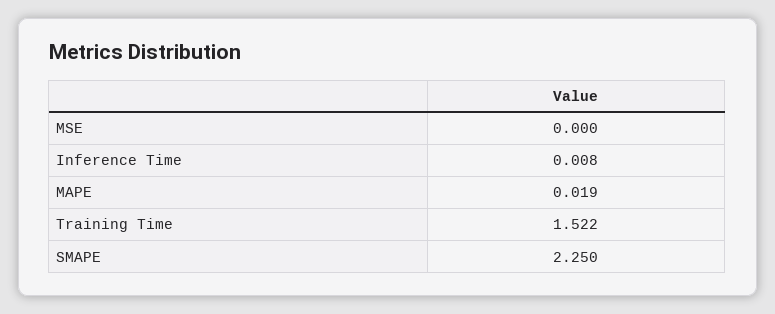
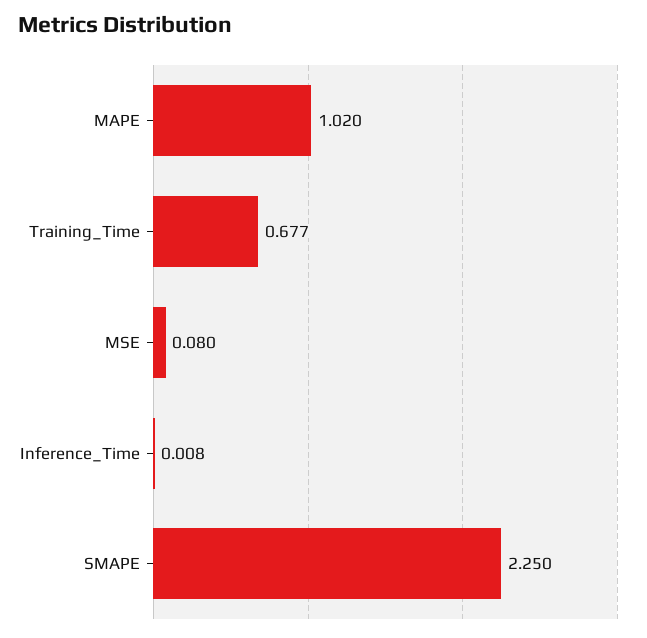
MSE: 0 -> 0.08
MAPE: 0.019 -> 1.02
Training Time: 1.522 -> 0.677

